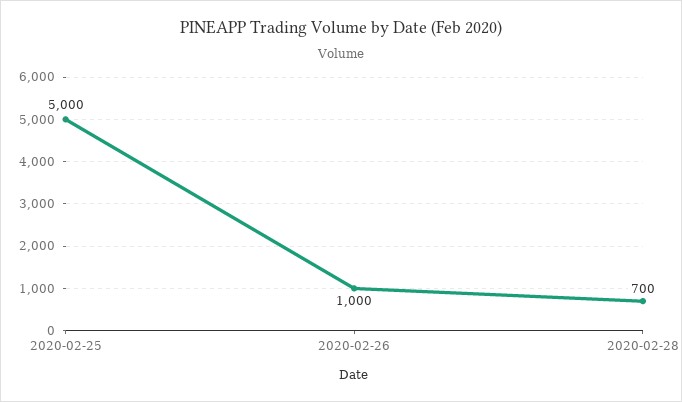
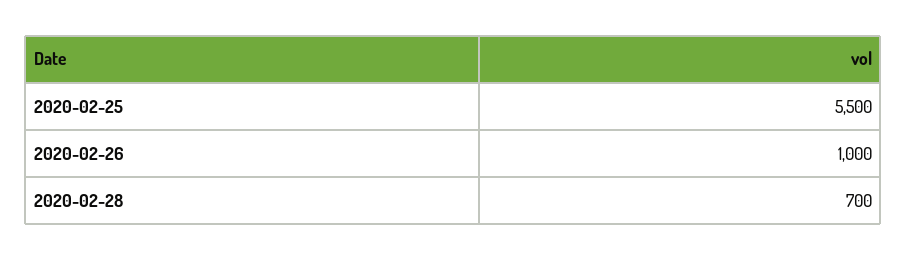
2020-02-25: 5000 -> 5500

